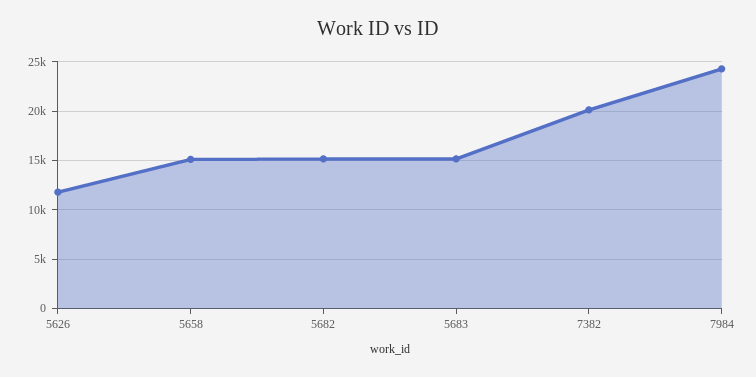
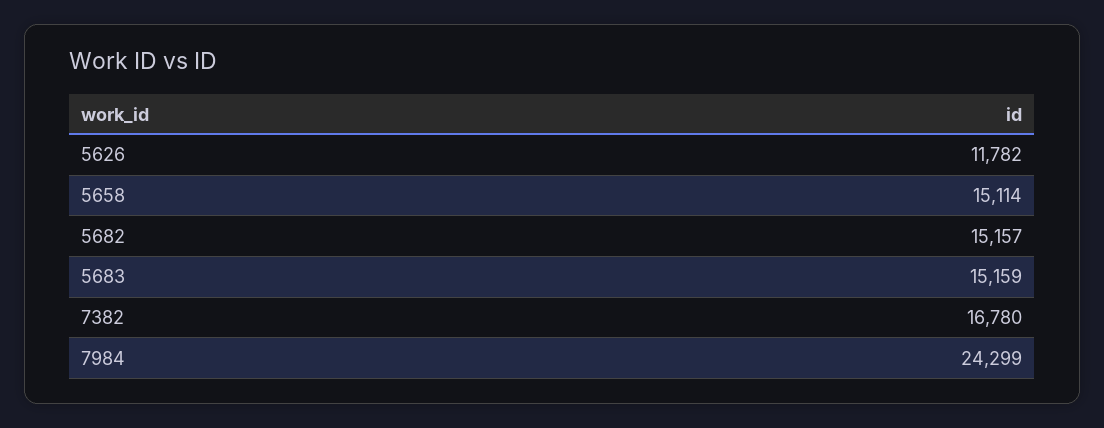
7382: 20000 -> 16780

